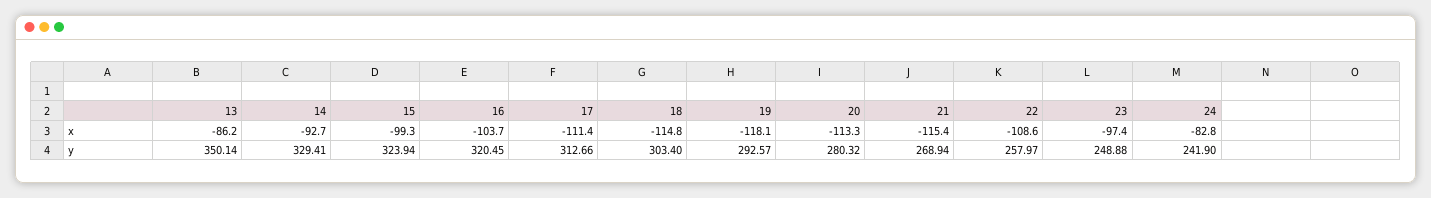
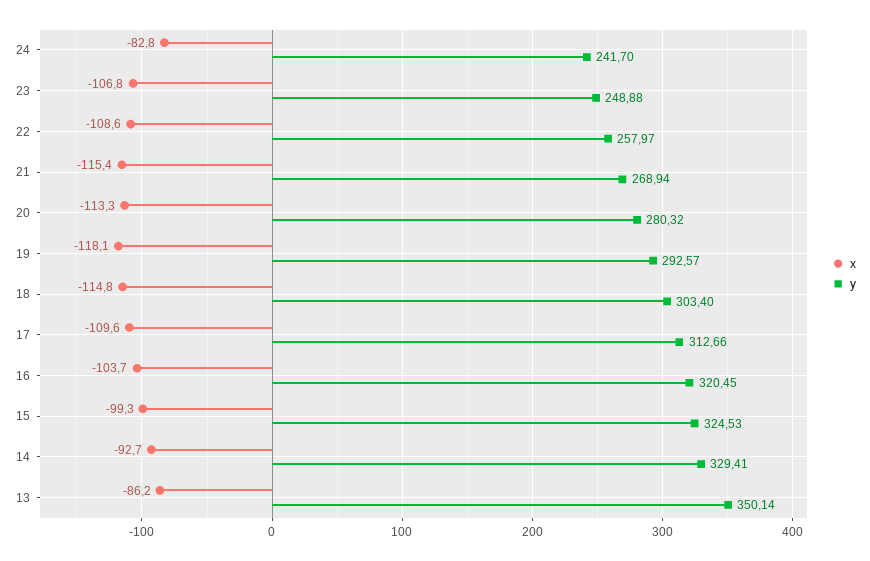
x, 17: -111.4 -> -109.6
x, 23: -97.4 -> -106.8
y, 15: 323.94 -> 324.53
y, 24: 241.9 -> 241.7

